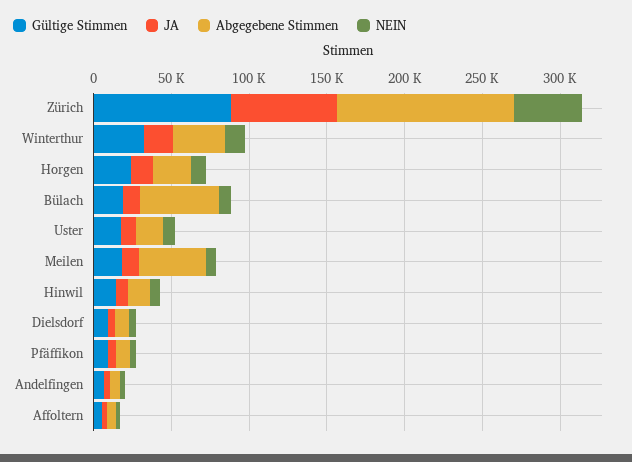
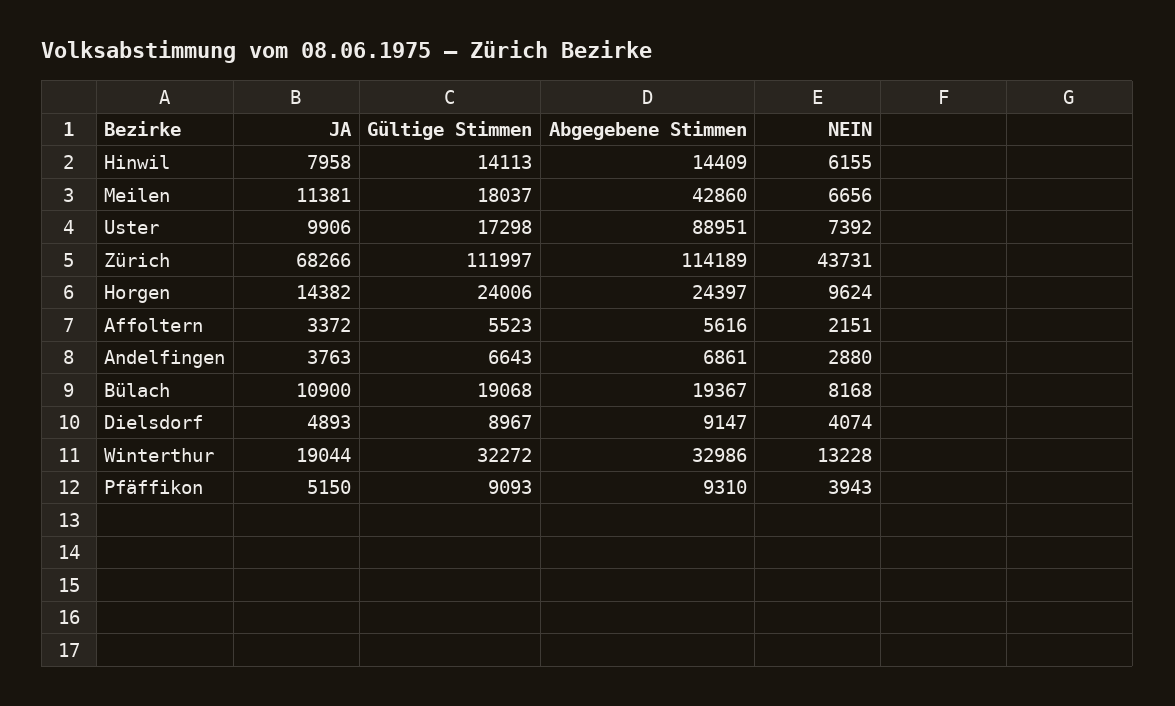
Gültige Stimmen, Zürich: 90000 -> 111997
Abgegebene Stimmen, Bülach: 50000 -> 19367
Abgegebene Stimmen, Uster: 20000 -> 88951

